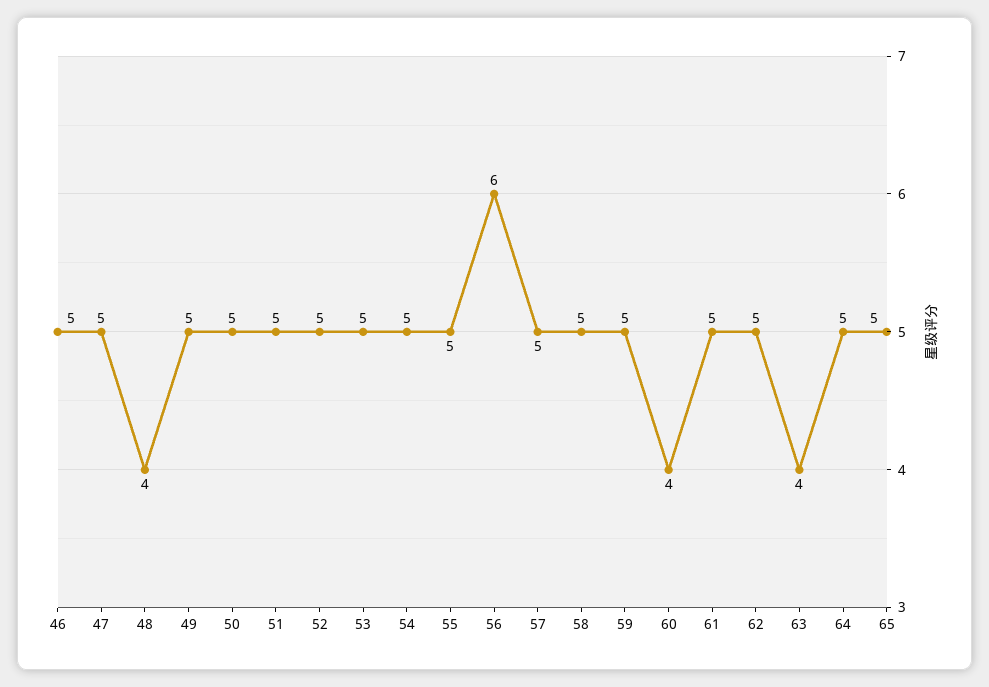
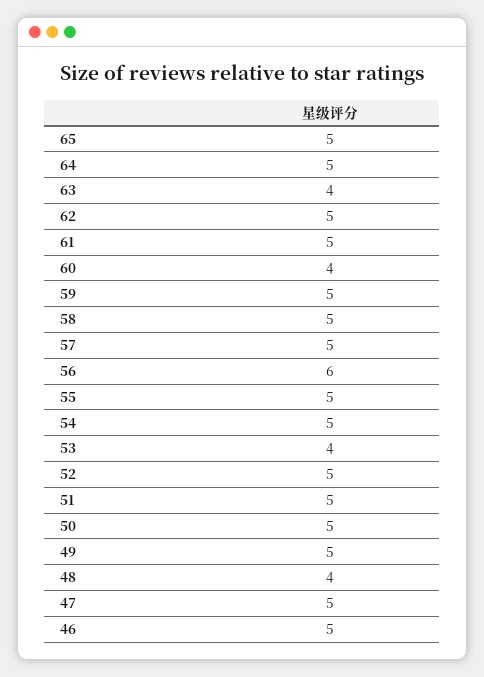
53: 5 -> 4

